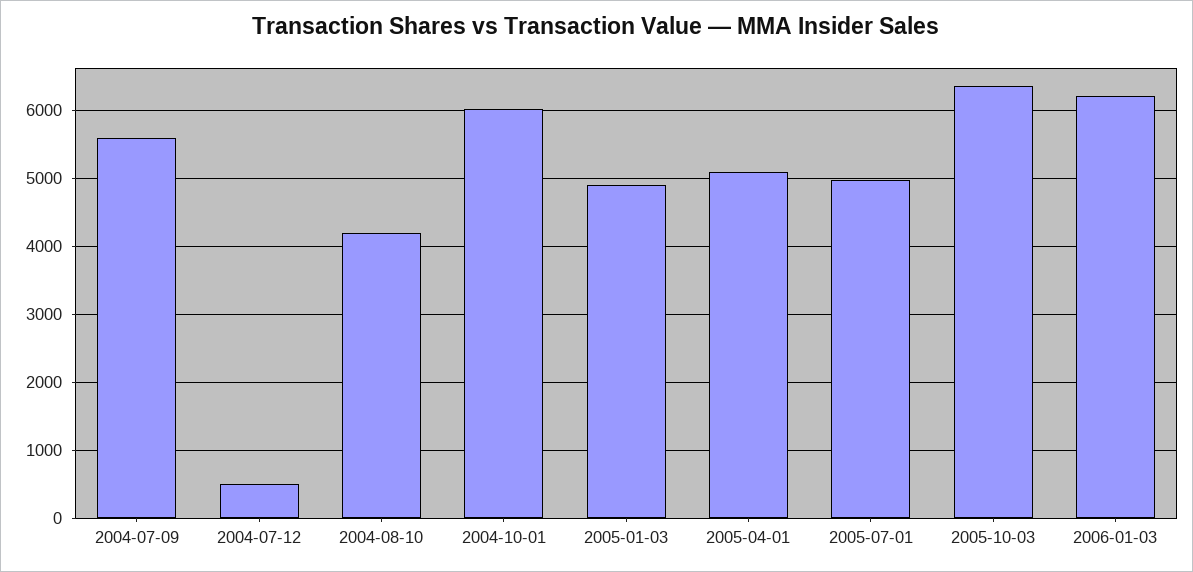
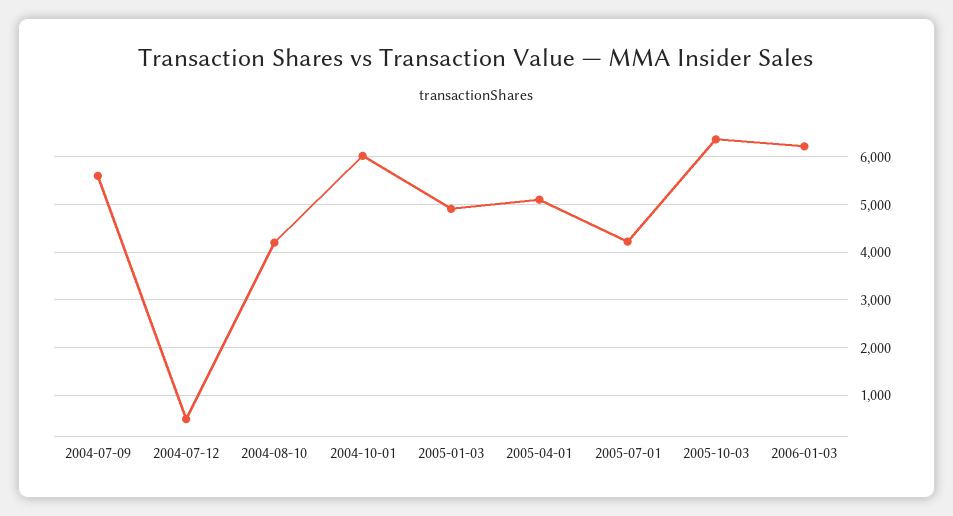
2005-07-01: 5000 -> 4200

